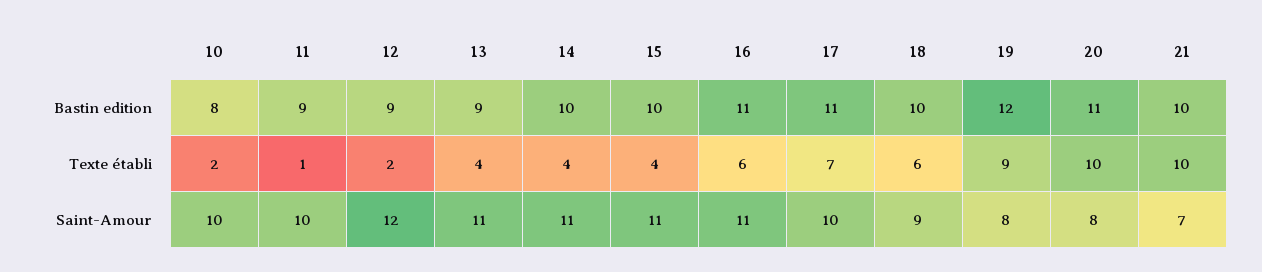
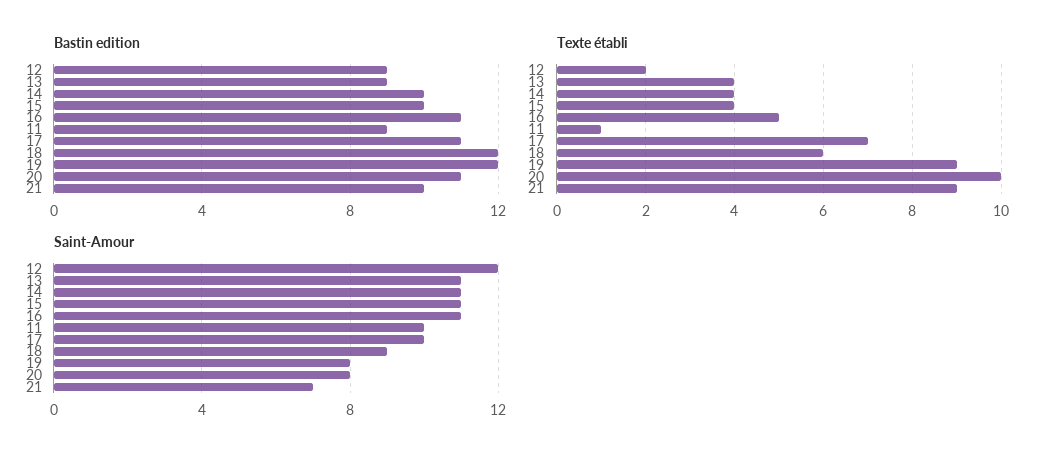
Bastin edition, 10: 8 -> none
Bastin edition, 18: 10 -> 12
Texte établi, 10: 2 -> none
Texte établi, 16: 6 -> 5
Texte établi, 21: 10 -> 9
Saint-Amour, 10: 10 -> none

